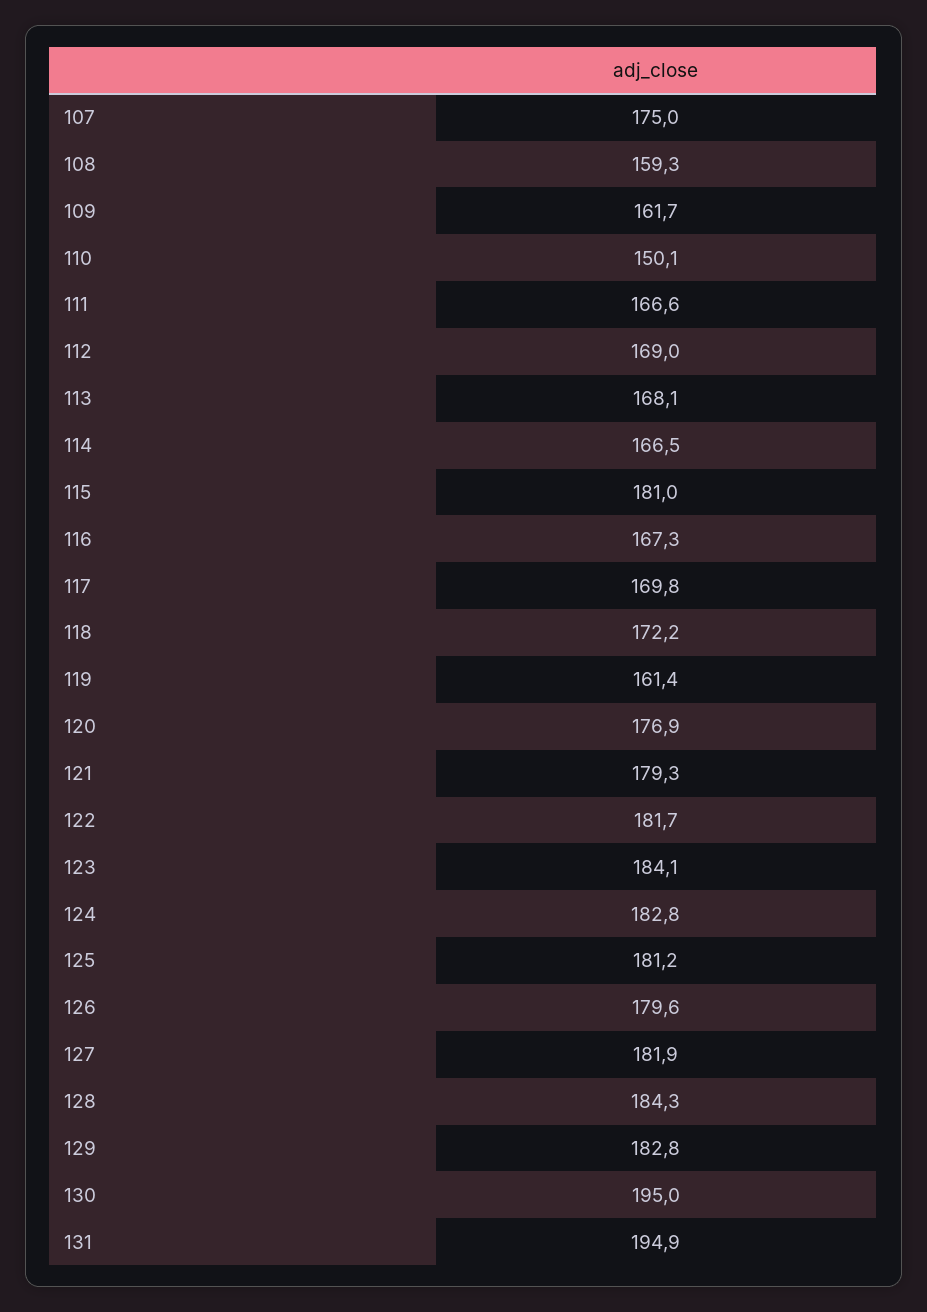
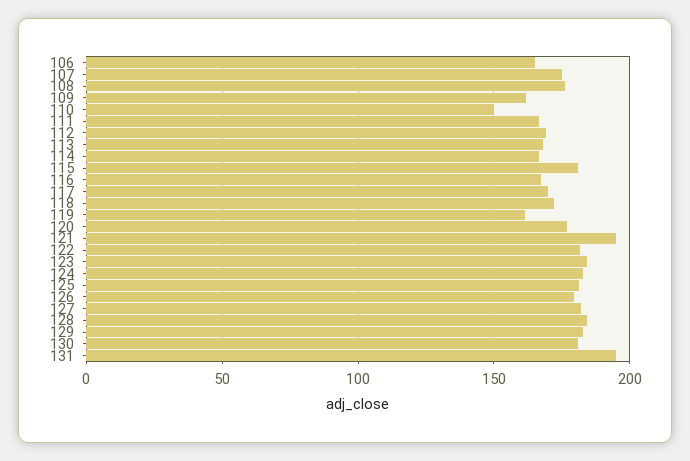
108: 159.3 -> 175
121: 179.3 -> 195
130: 195 -> 180
106: none -> 165

